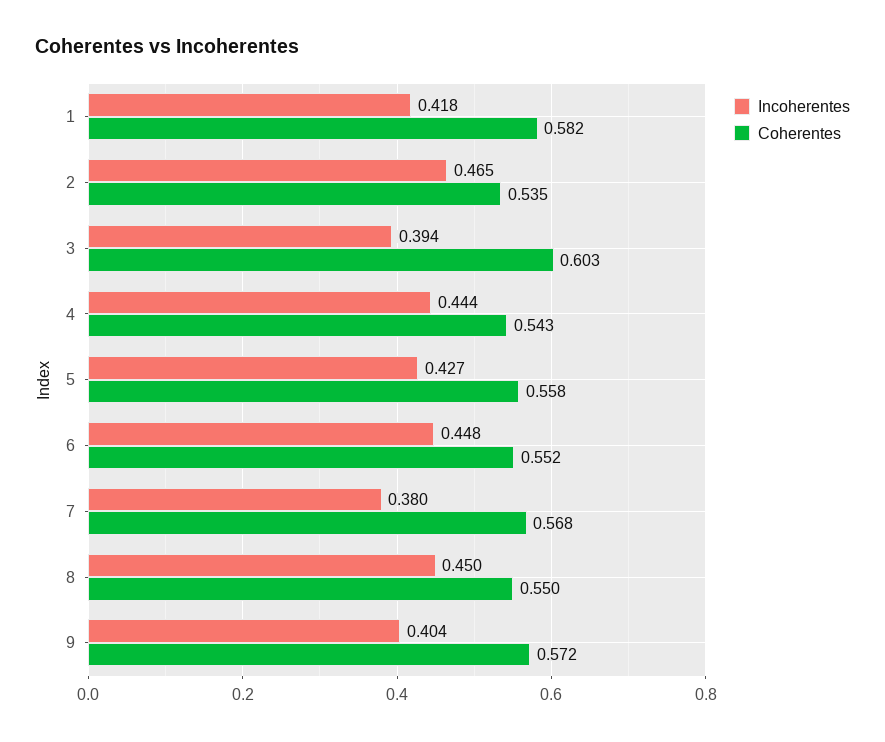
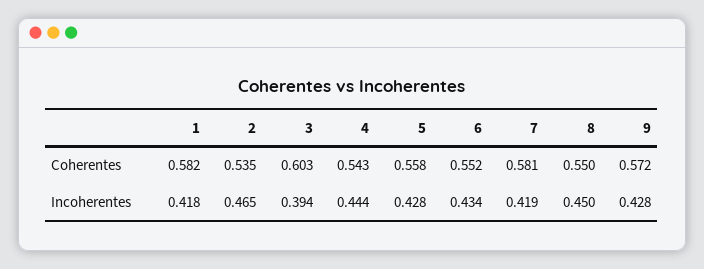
Incoherentes, 5: 0.427 -> 0.428
Incoherentes, 6: 0.448 -> 0.434
Incoherentes, 7: 0.38 -> 0.419
Coherentes, 7: 0.568 -> 0.581
Incoherentes, 9: 0.404 -> 0.428

